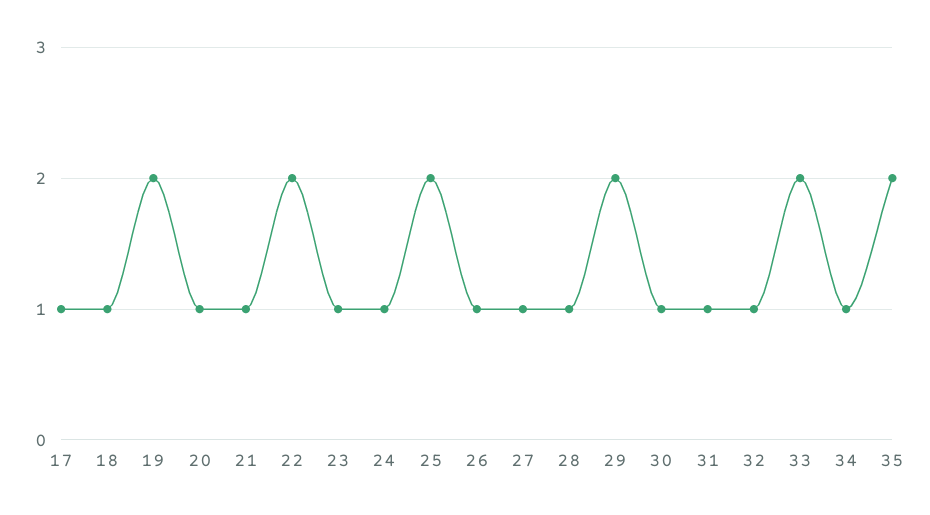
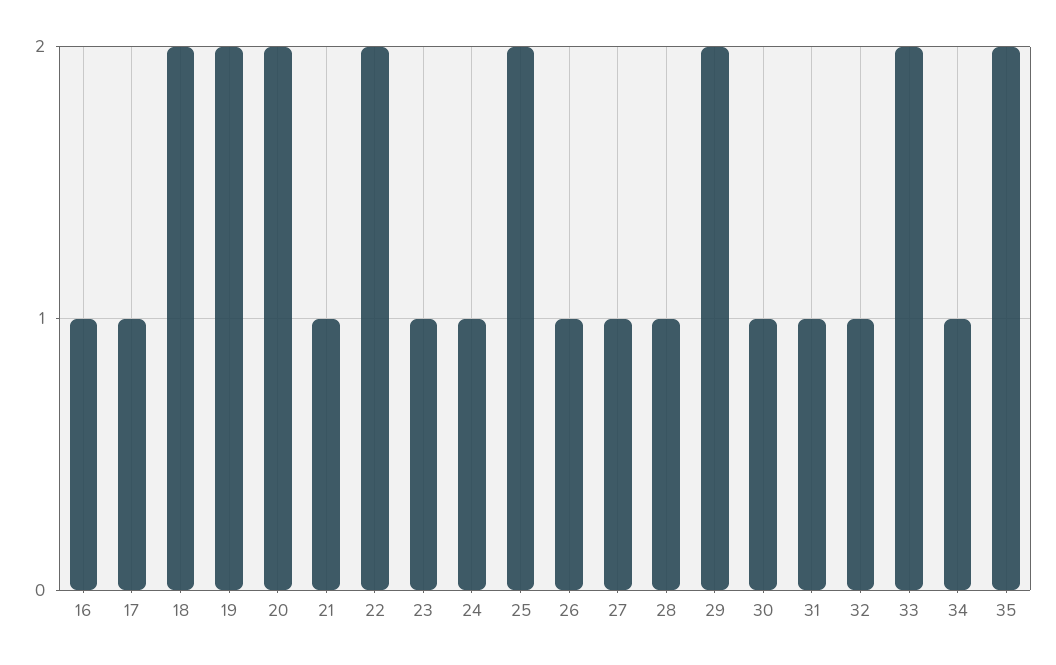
18: 1 -> 2
20: 1 -> 2
16: none -> 1

